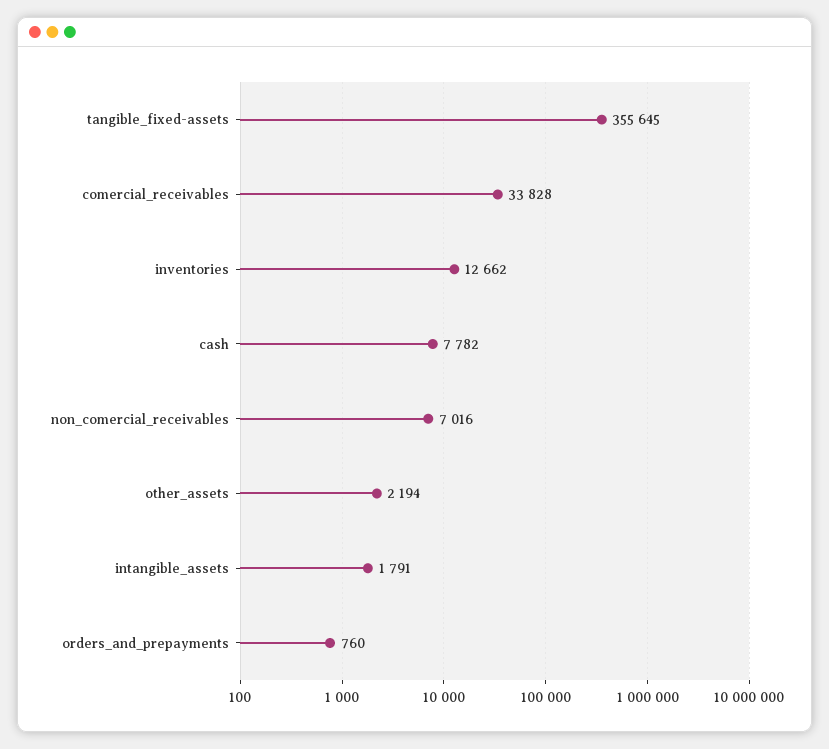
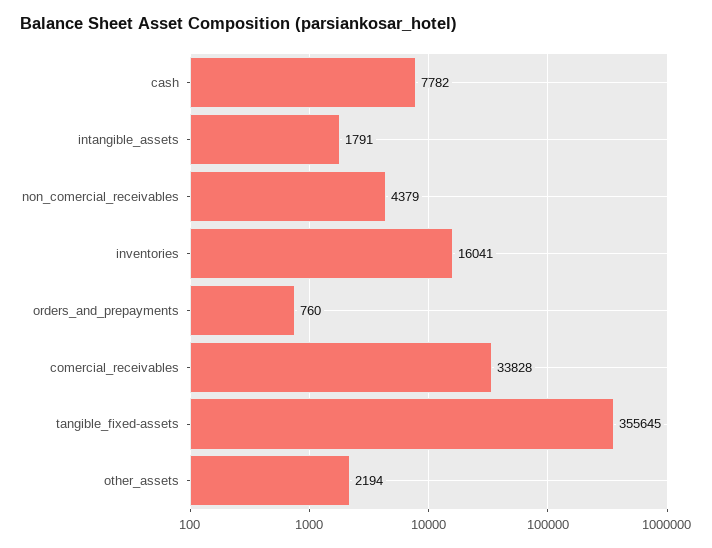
inventories: 12662 -> 16041
non_comercial_receivables: 7016 -> 4379

